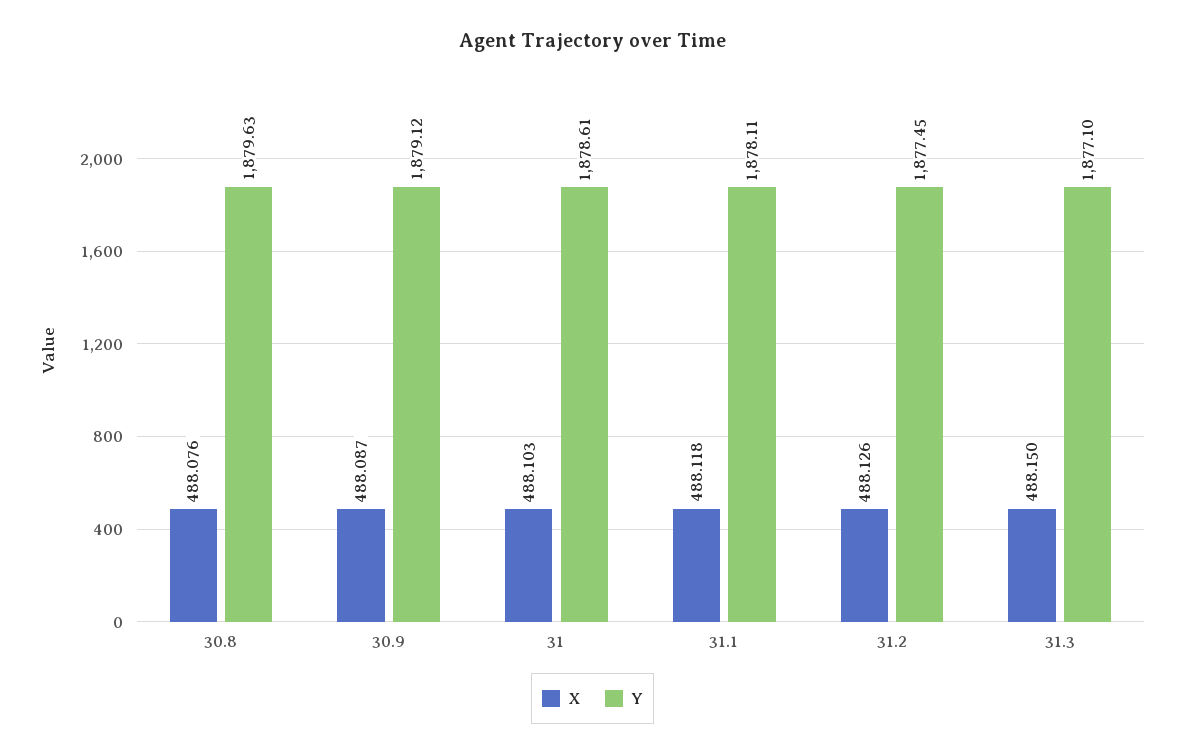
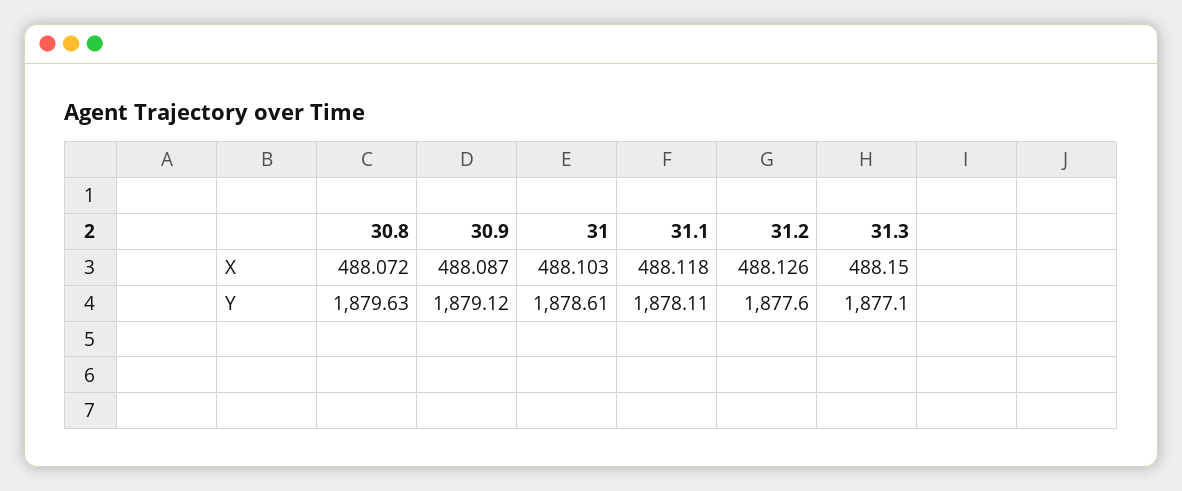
X, 30.8: 488.076 -> 488.072
Y, 31.2: 1877.45 -> 1877.6

